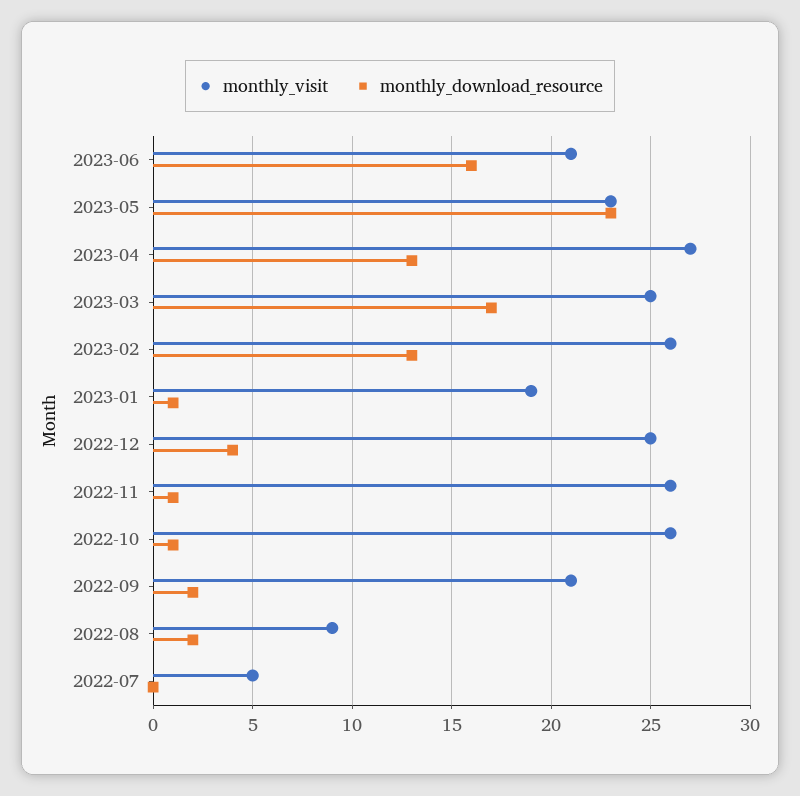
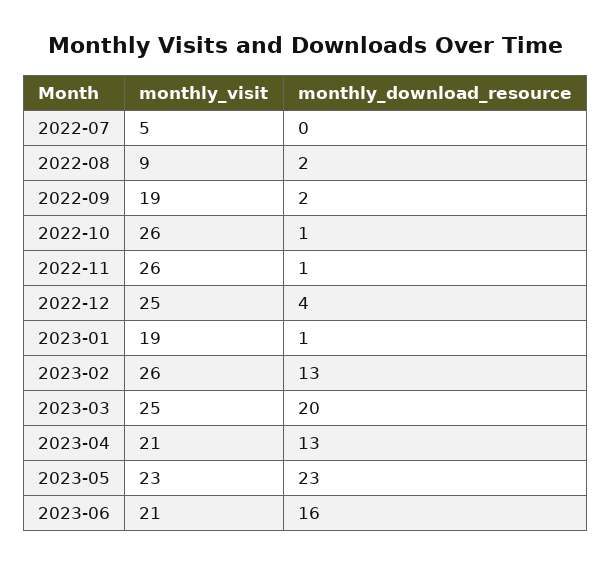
monthly_visit, 2023-04: 27 -> 21
monthly_download_resource, 2023-03: 17 -> 20
monthly_visit, 2022-09: 21 -> 19

